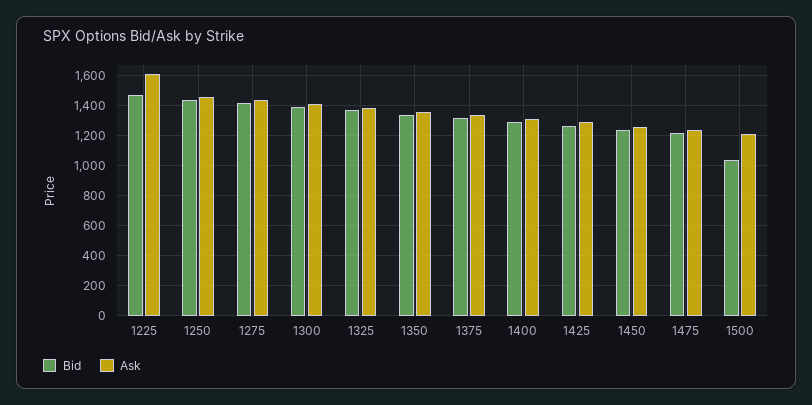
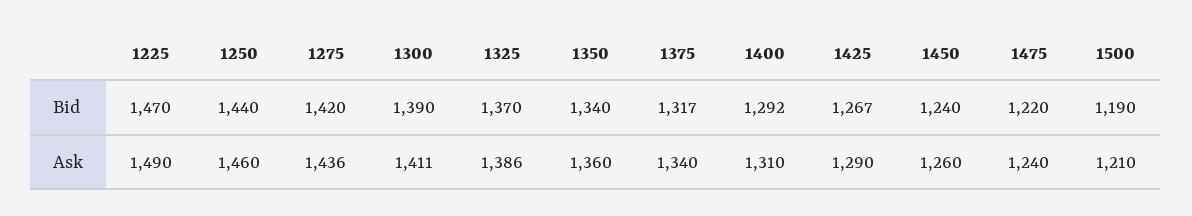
Ask, 1225: 1600 -> 1490
Bid, 1500: 1050 -> 1190

